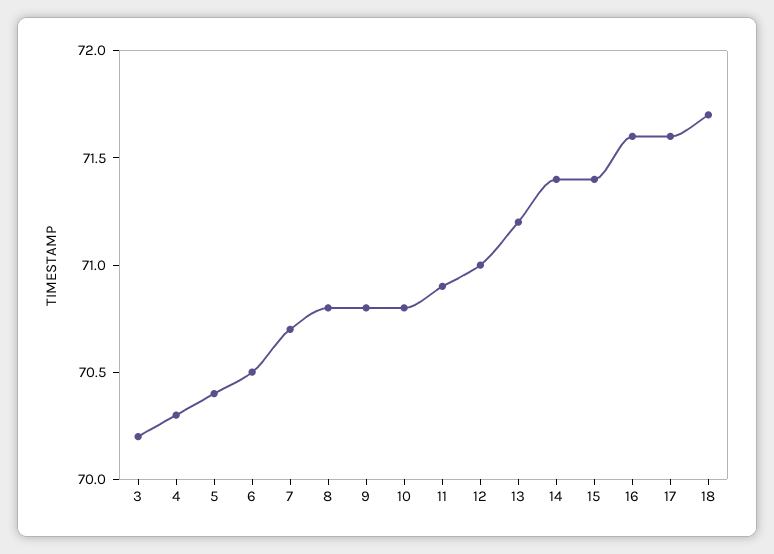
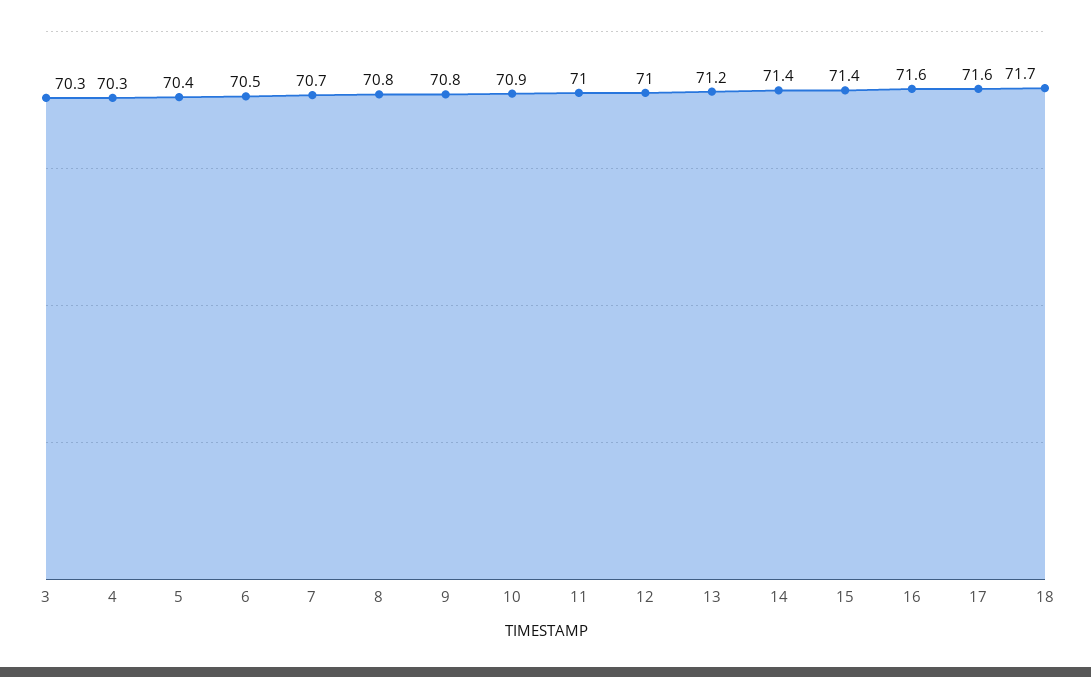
3: 70.2 -> 70.3
10: 70.8 -> 70.9
11: 70.9 -> 71

